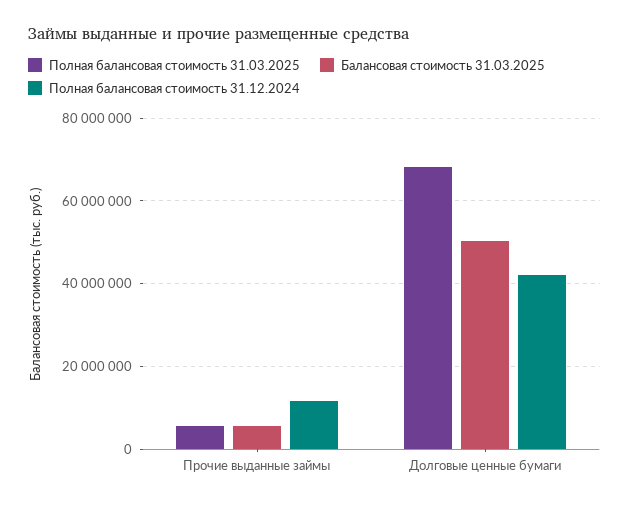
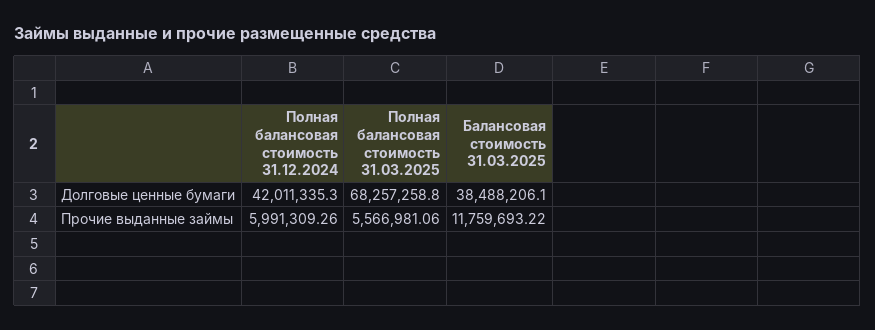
Балансовая стоимость 31.03.2025, Прочие выданные займы: 6000000 -> 11759693.22
Полная балансовая стоимость 31.12.2024, Прочие выданные займы: 12000000 -> 5991309.26
Балансовая стоимость 31.03.2025, Долговые ценные бумаги: 50000000 -> 38488206.1

